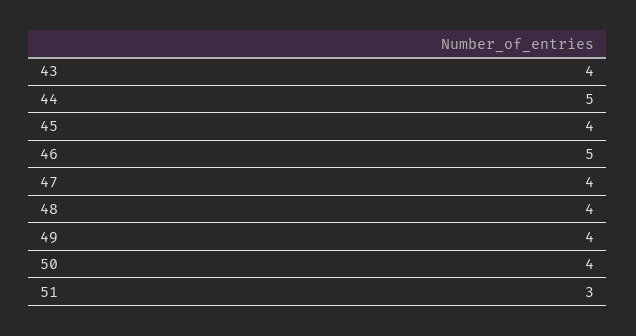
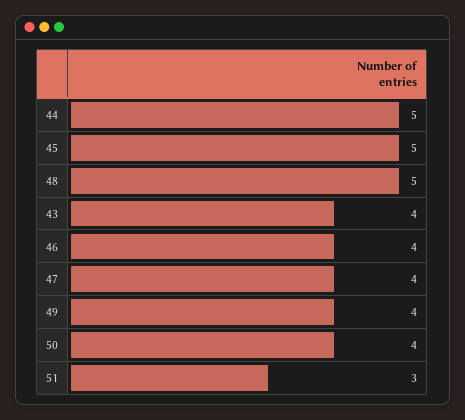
45: 4 -> 5
46: 5 -> 4
48: 4 -> 5

